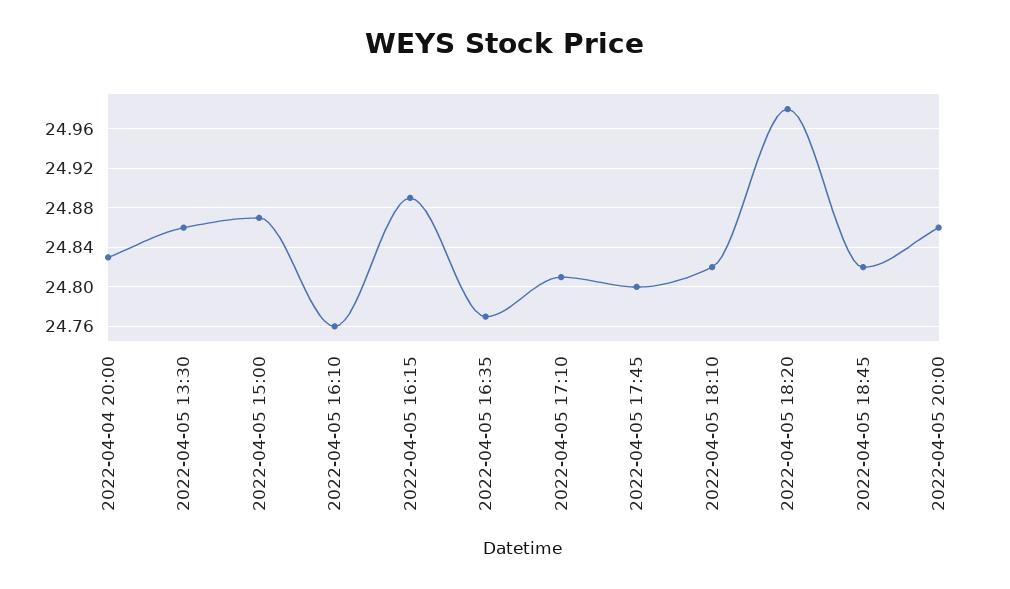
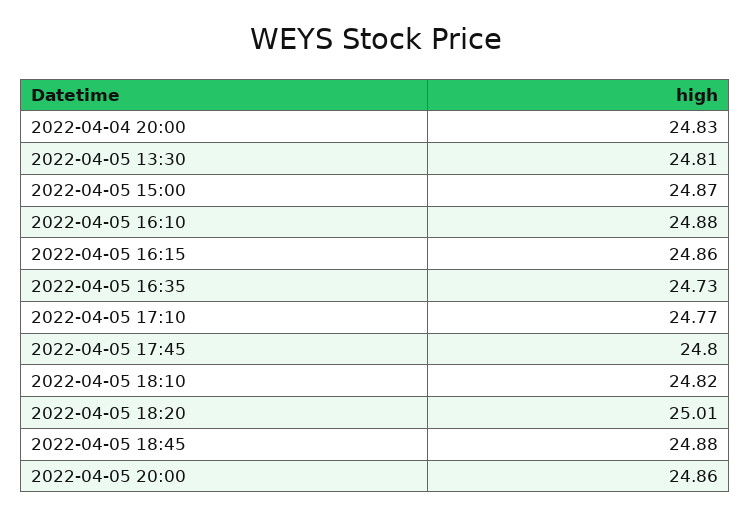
2022-04-05 13:30: 24.86 -> 24.81
2022-04-05 16:10: 24.76 -> 24.88
2022-04-05 16:15: 24.89 -> 24.86
2022-04-05 16:35: 24.77 -> 24.73
2022-04-05 17:10: 24.81 -> 24.77
2022-04-05 18:20: 24.98 -> 25.01
2022-04-05 18:45: 24.82 -> 24.88

